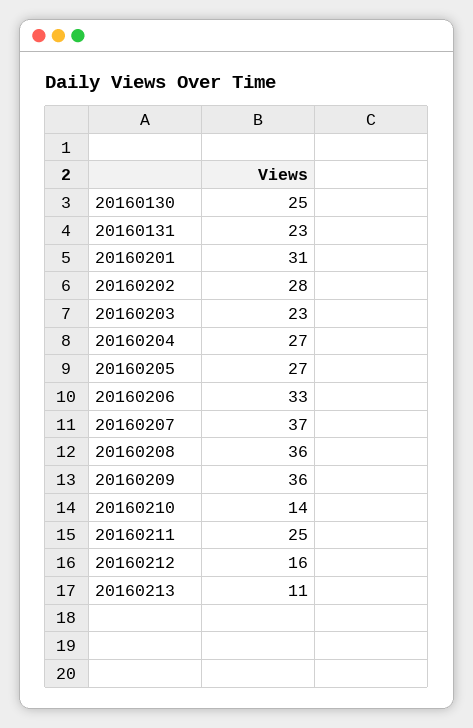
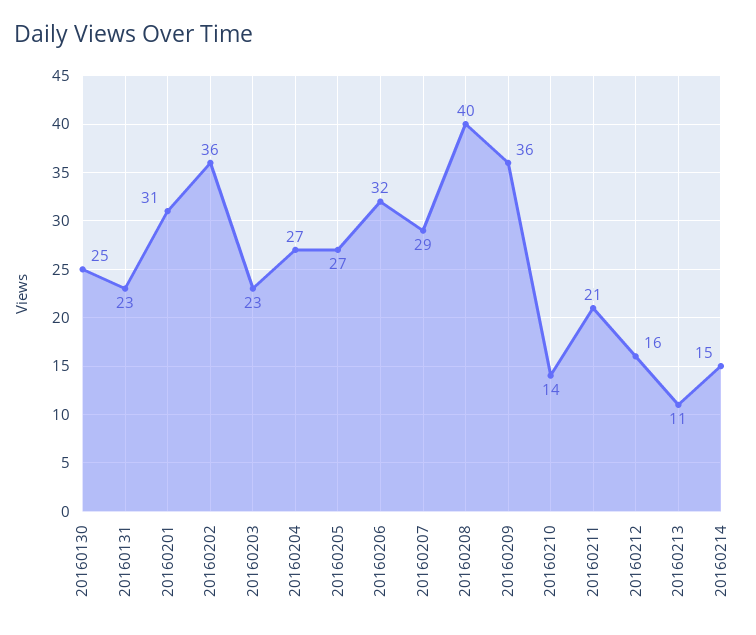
20160202: 28 -> 36
20160206: 33 -> 32
20160207: 37 -> 29
20160208: 36 -> 40
20160211: 25 -> 21
20160214: none -> 15

